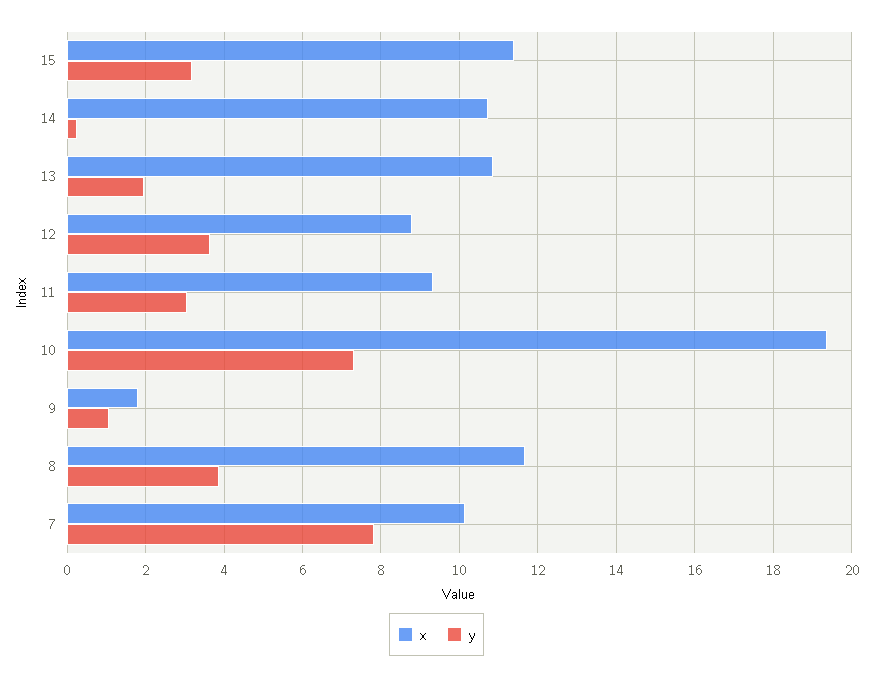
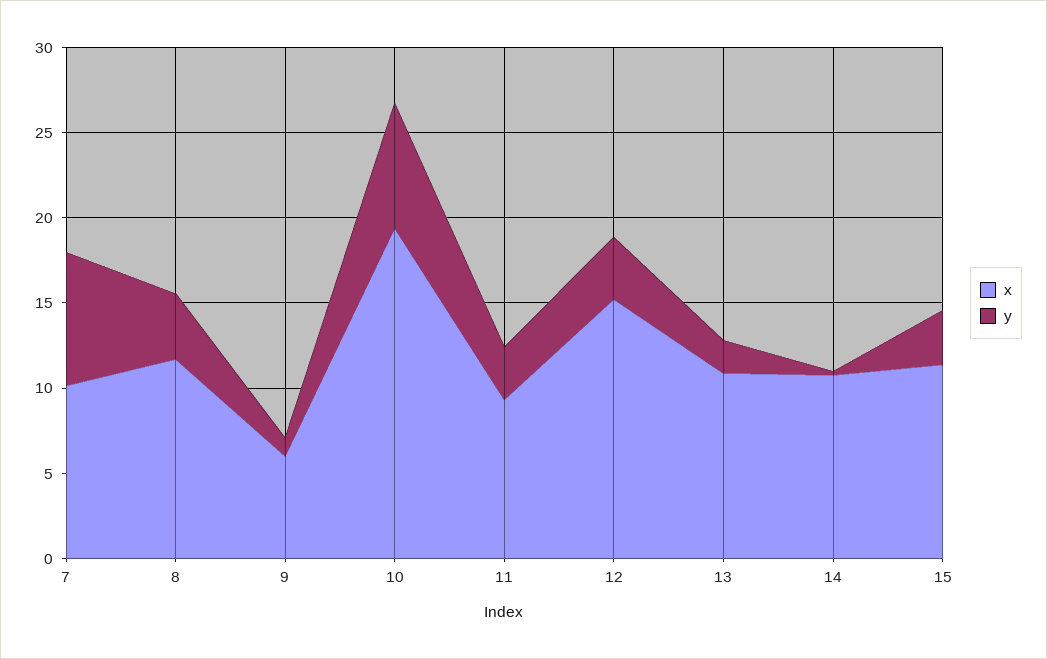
x, 12: 8.8 -> 15
x, 9: 1.8 -> 6

